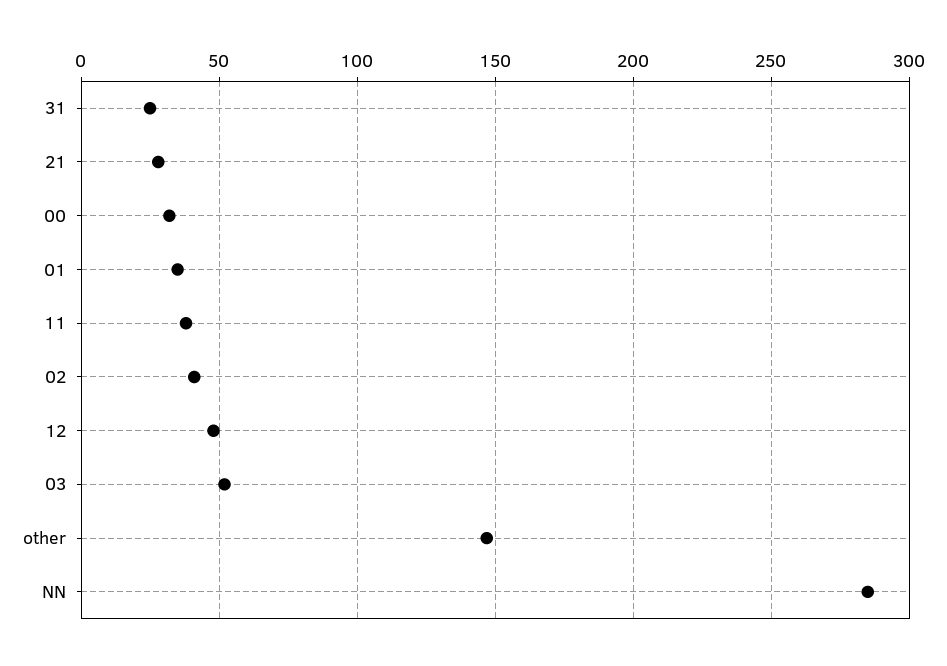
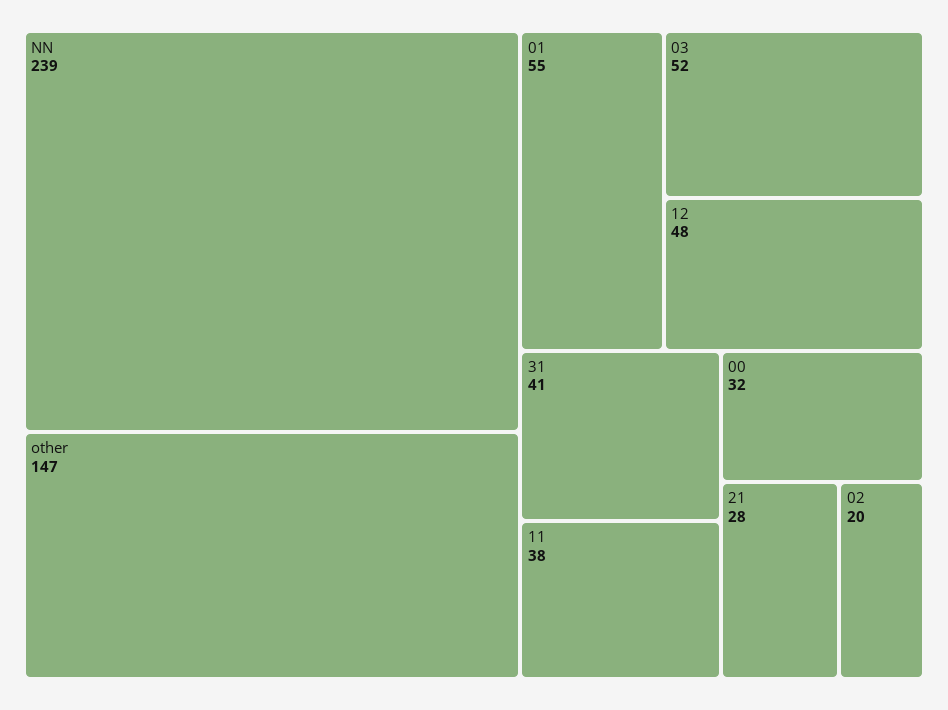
31: 25 -> 41
01: 35 -> 55
02: 40 -> 20
NN: 285 -> 239

